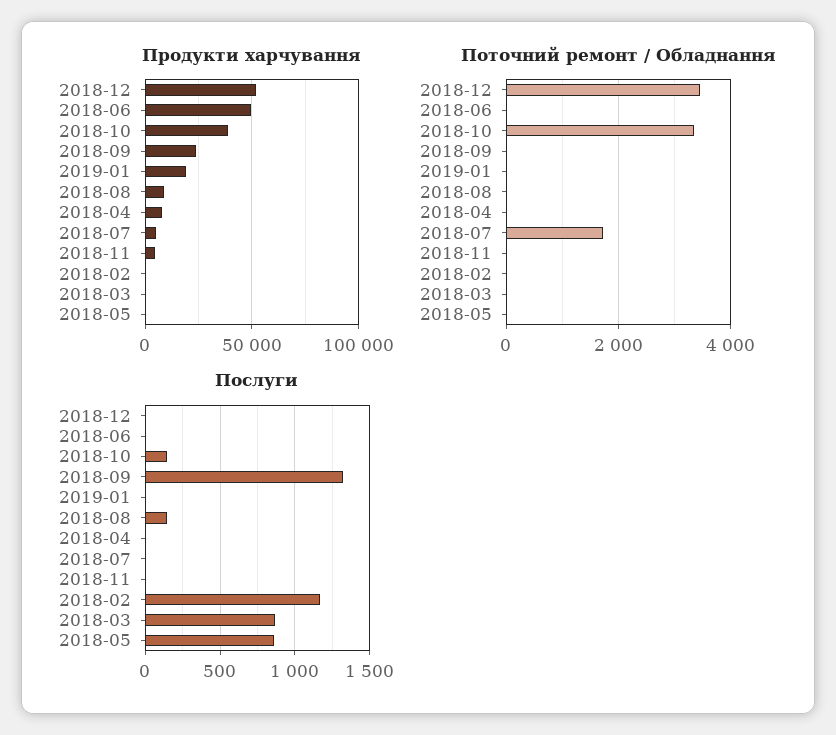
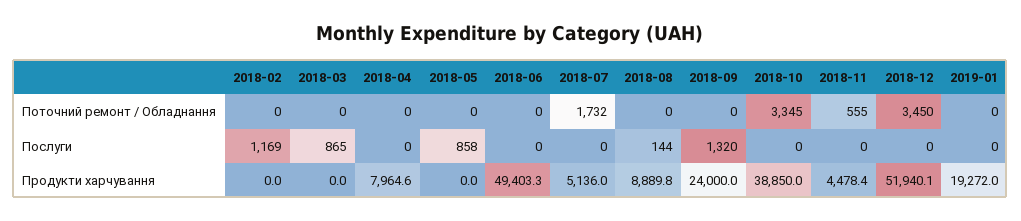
Поточний ремонт / Обладнання, 2018-11: 0 -> 555
Послуги, 2018-10: 150 -> 0

